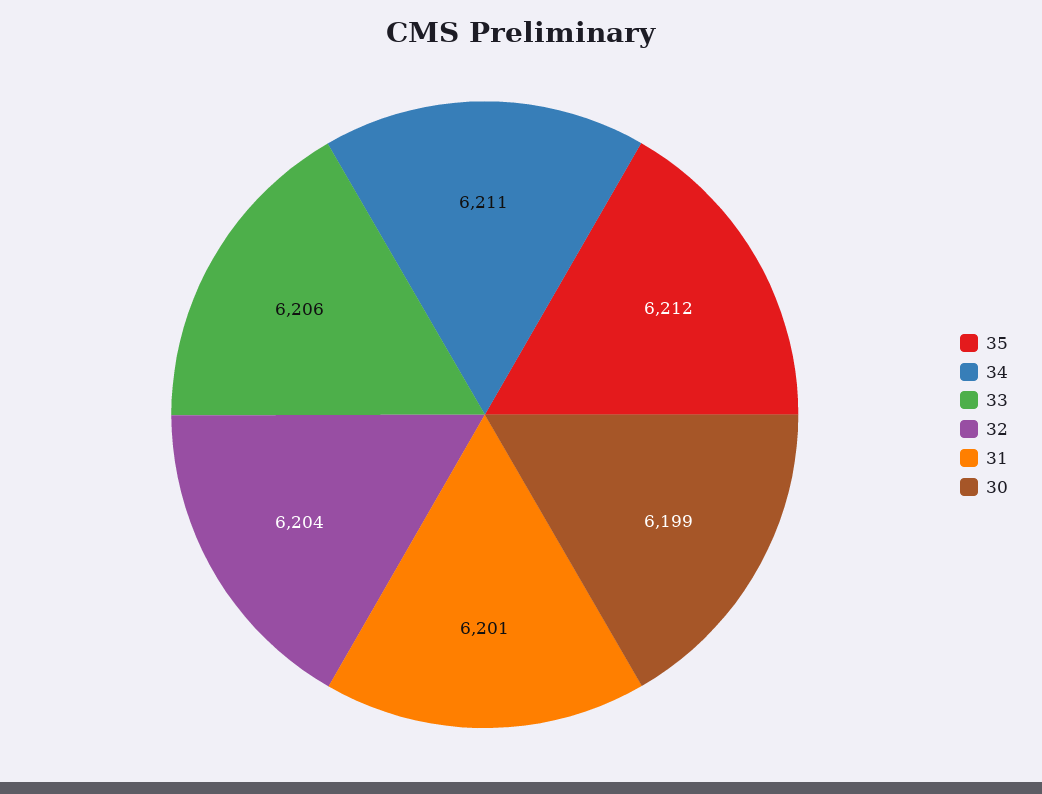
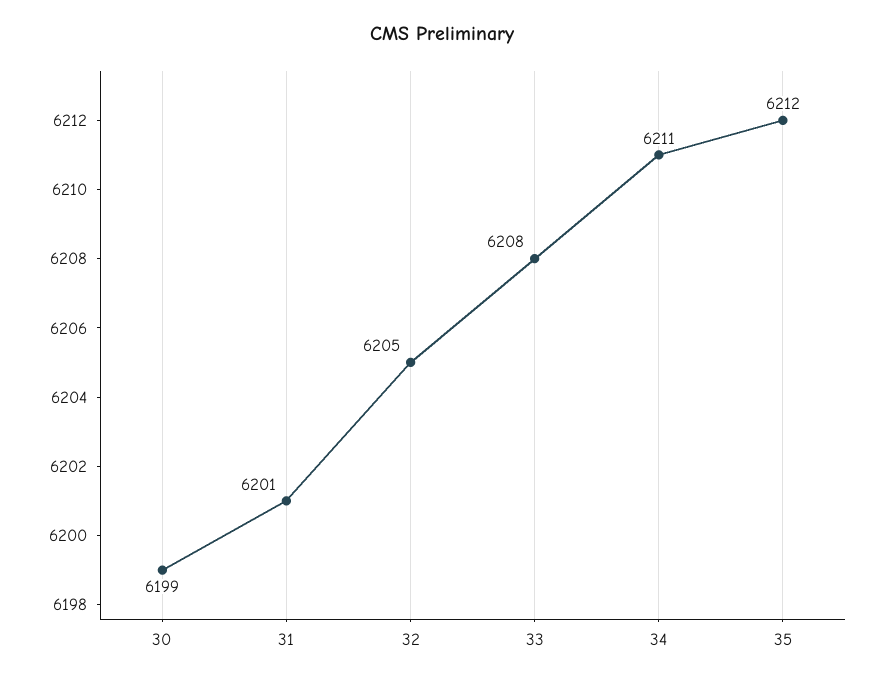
33: 6206 -> 6208
32: 6204 -> 6205

